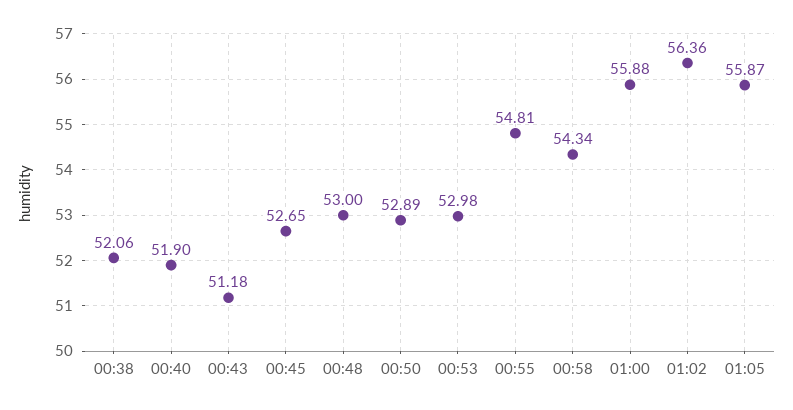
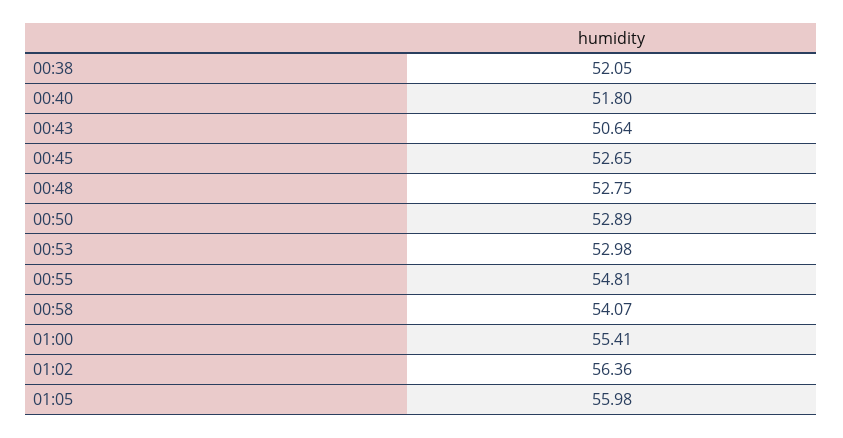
00:38: 52.06 -> 52.05
00:40: 51.9 -> 51.8
00:43: 51.18 -> 50.64
00:48: 53 -> 52.75
00:58: 54.34 -> 54.07
01:00: 55.88 -> 55.41
01:05: 55.87 -> 55.98

